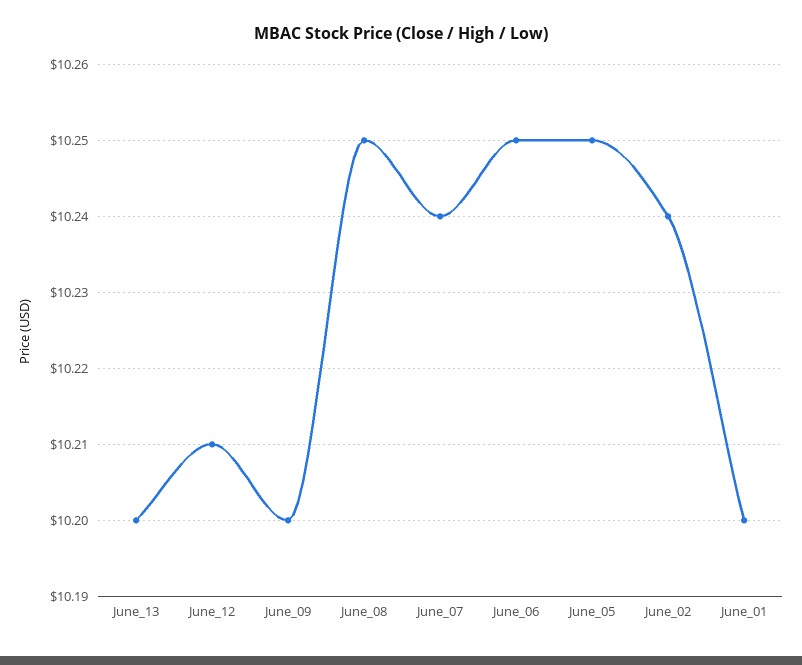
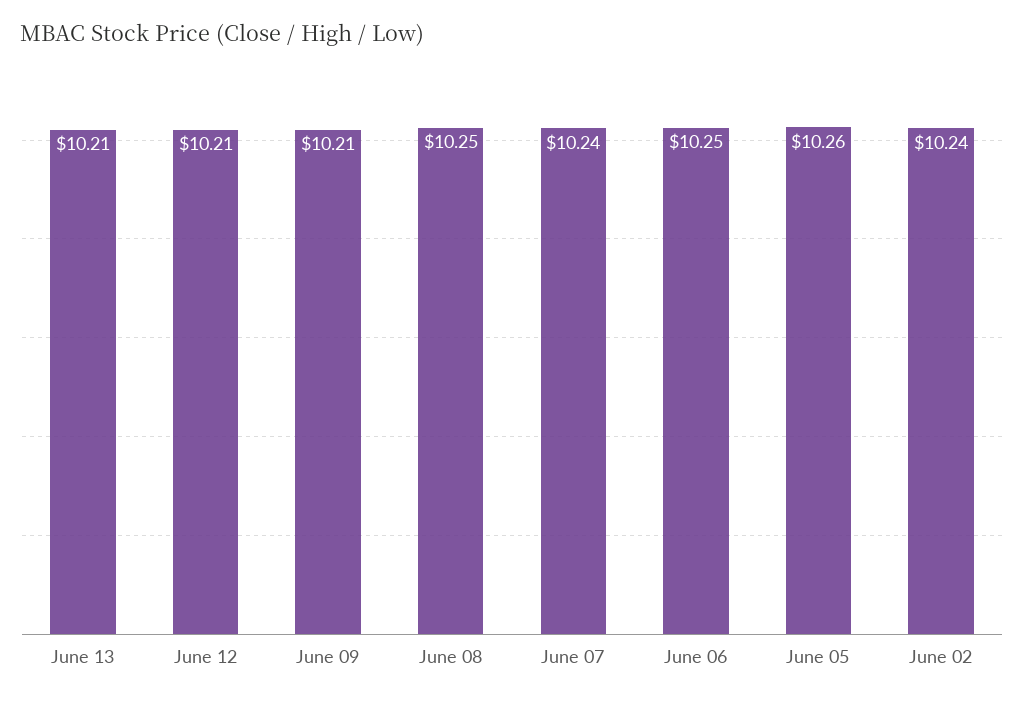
June_13: 10.2 -> 10.21
June_09: 10.2 -> 10.21
June_05: 10.25 -> 10.26
June_01: 10.2 -> none

